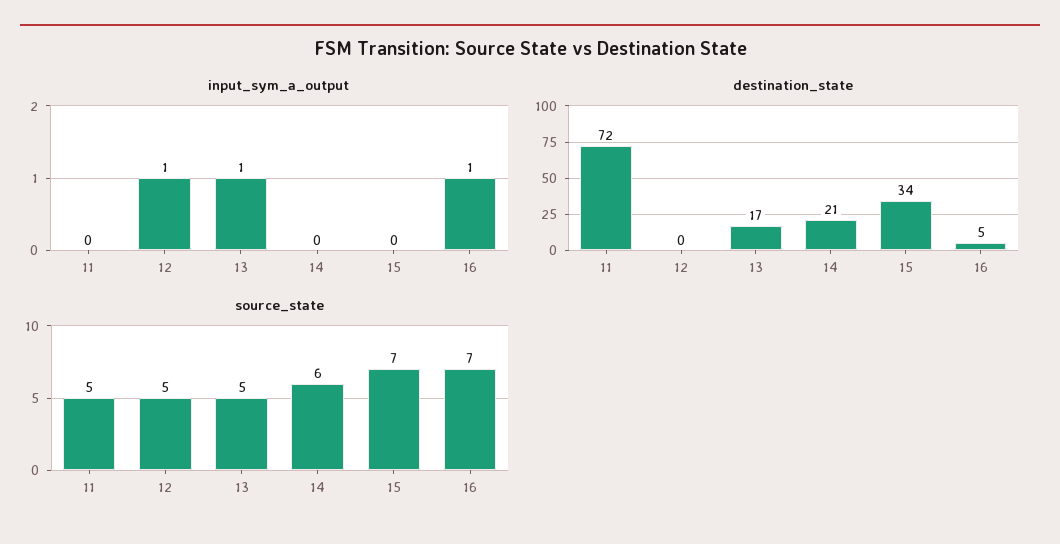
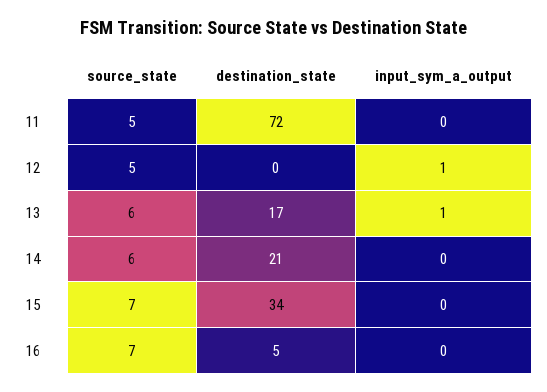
input_sym_a_output, 16: 1 -> 0
source_state, 13: 5 -> 6

